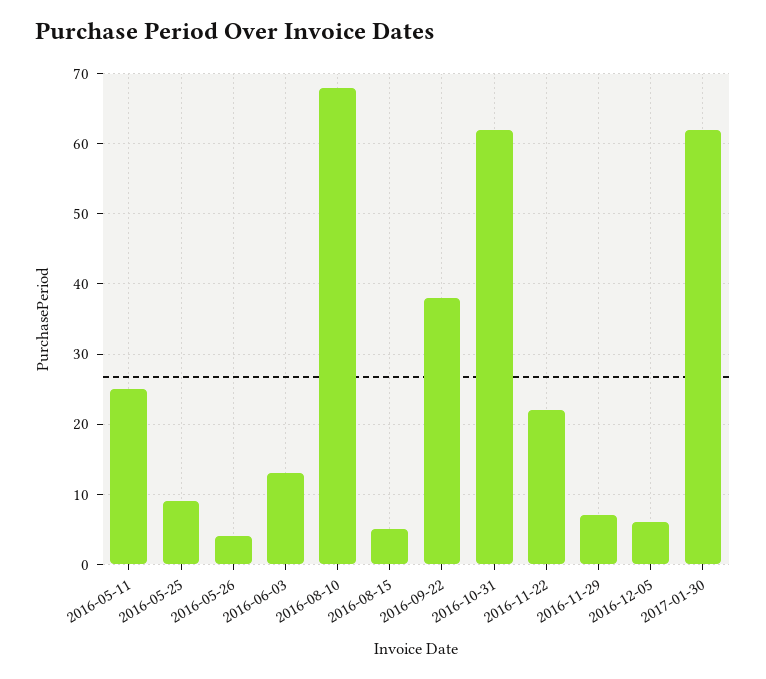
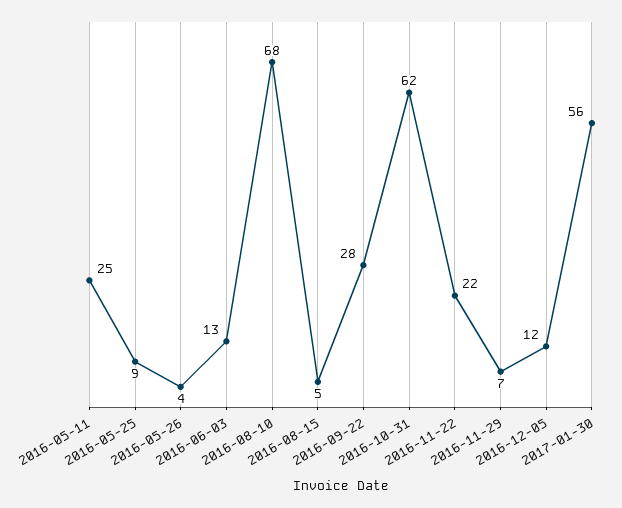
2016-09-22: 38 -> 28
2016-12-05: 6 -> 12
2017-01-30: 62 -> 56

